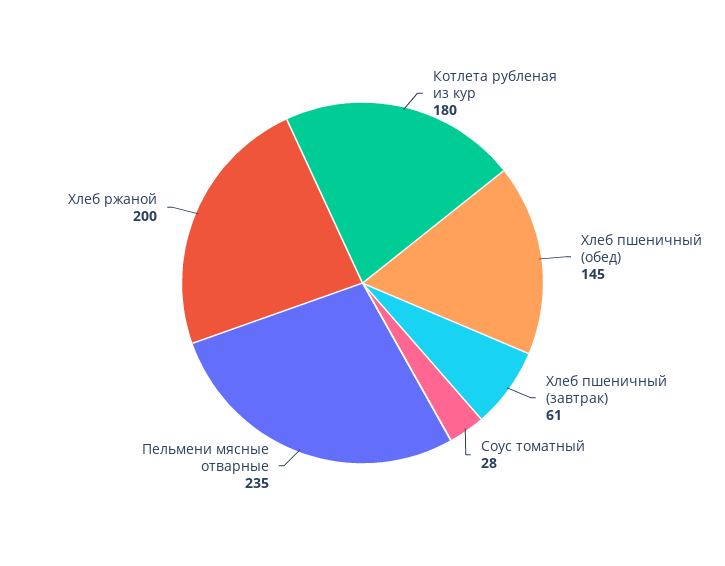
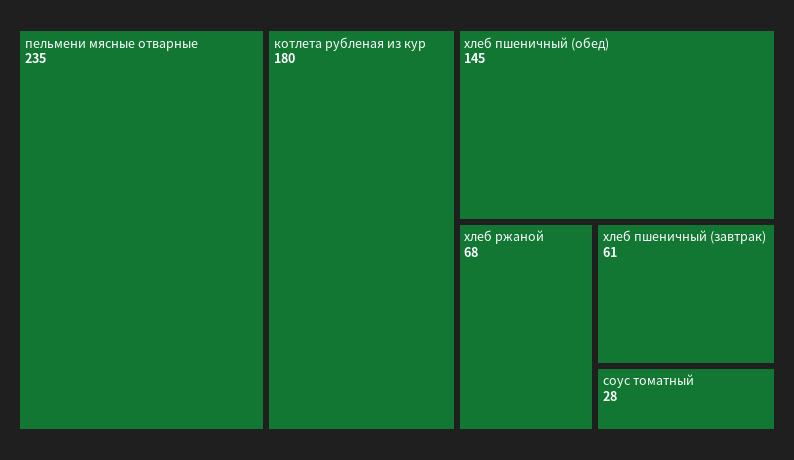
Хлеб ржаной: 200 -> 68

